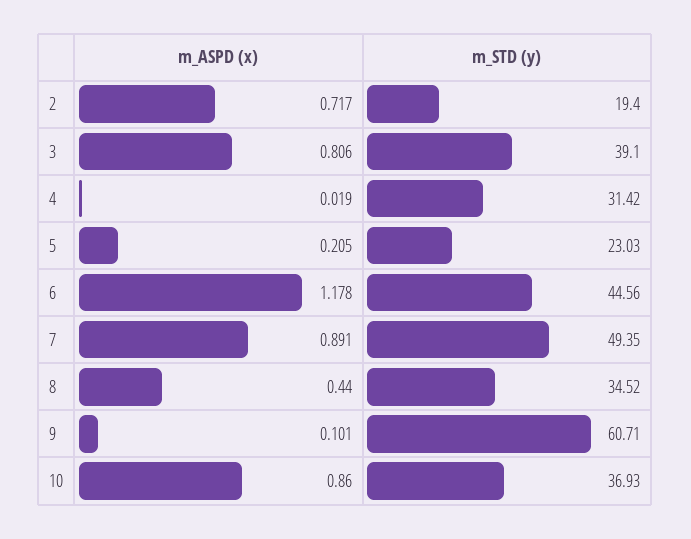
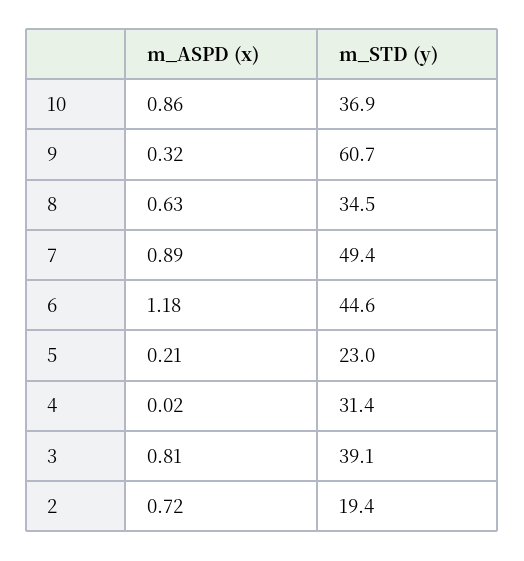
m_ASPD (x), 8: 0.44 -> 0.63
m_ASPD (x), 9: 0.101 -> 0.32

